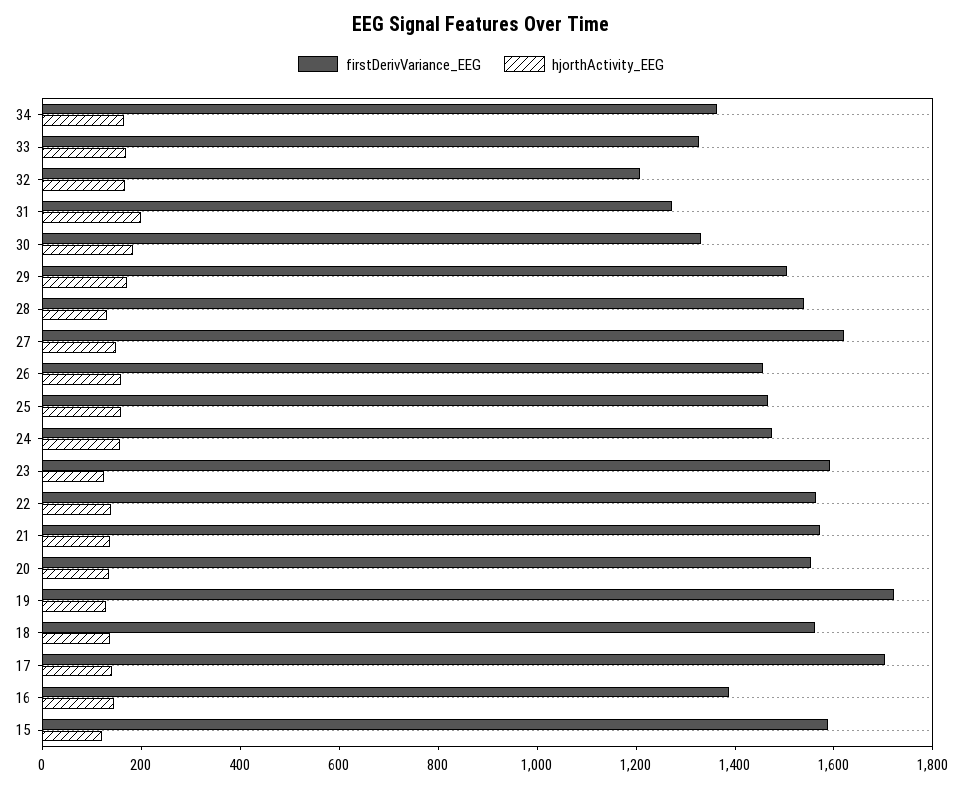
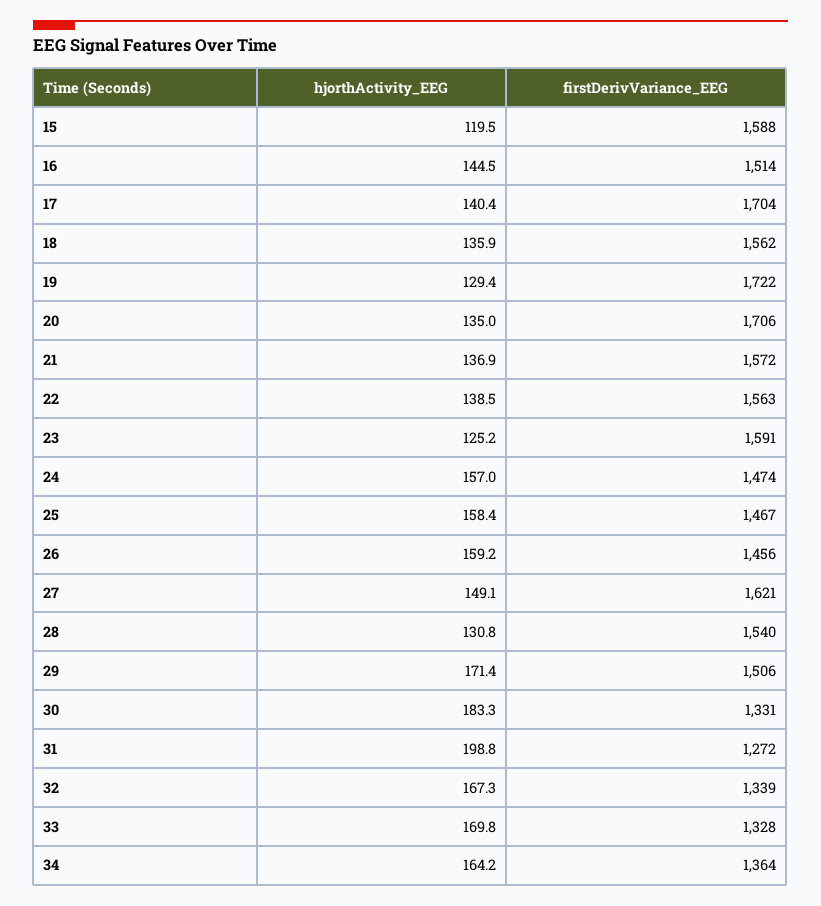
firstDerivVariance_EEG, 32: 1200 -> 1339
firstDerivVariance_EEG, 20: 1550 -> 1706
firstDerivVariance_EEG, 16: 1400 -> 1514

